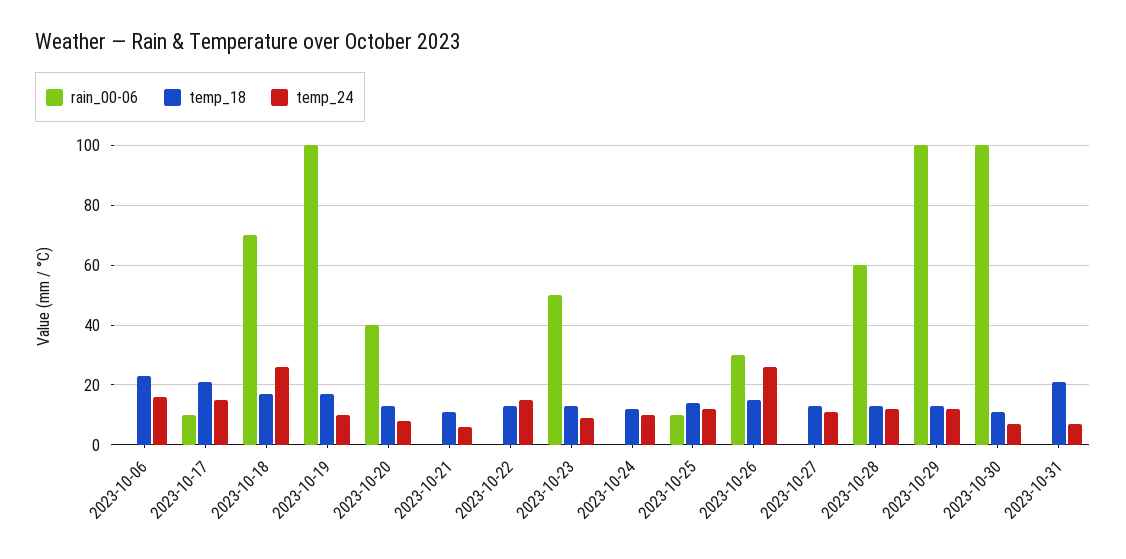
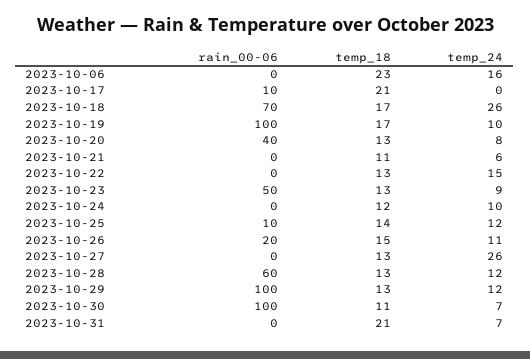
temp_24, 2023-10-17: 15 -> 0
rain_00-06, 2023-10-26: 30 -> 20
temp_24, 2023-10-26: 25 -> 11
temp_24, 2023-10-27: 10 -> 26

